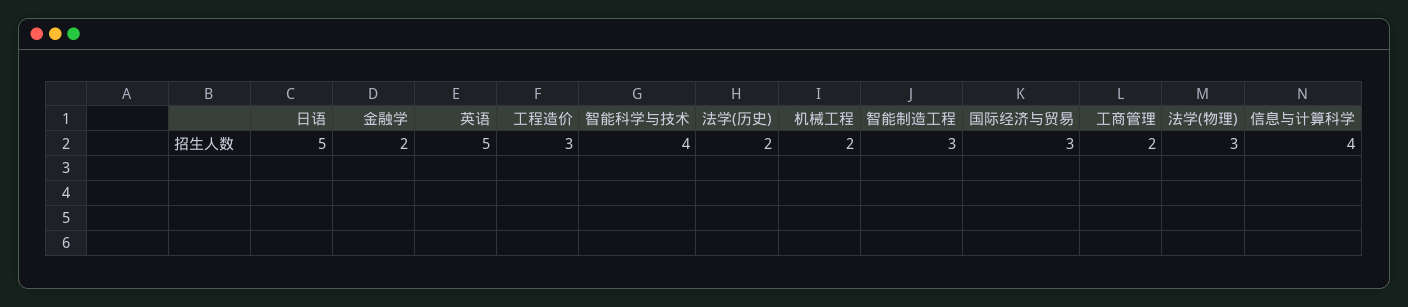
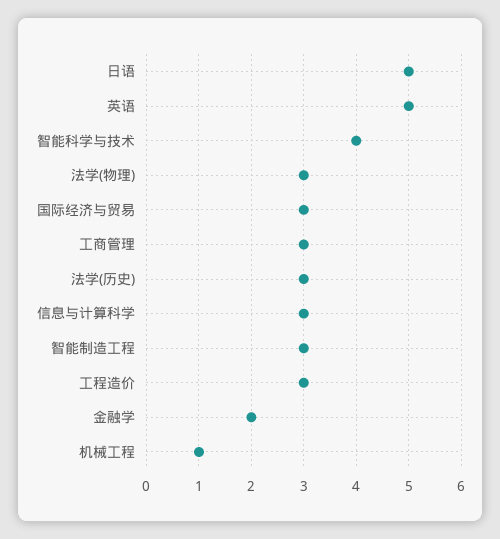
法学(历史): 2 -> 3
机械工程: 2 -> 1
工商管理: 2 -> 3
信息与计算科学: 4 -> 3

